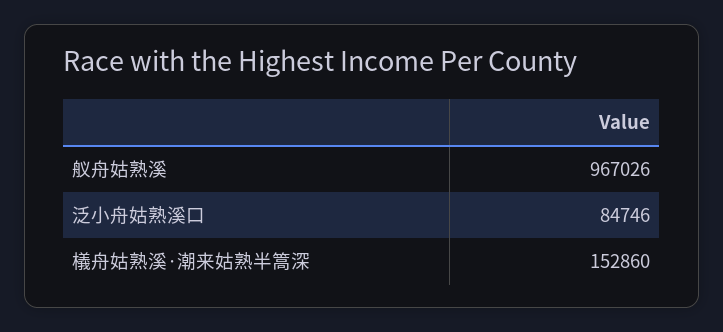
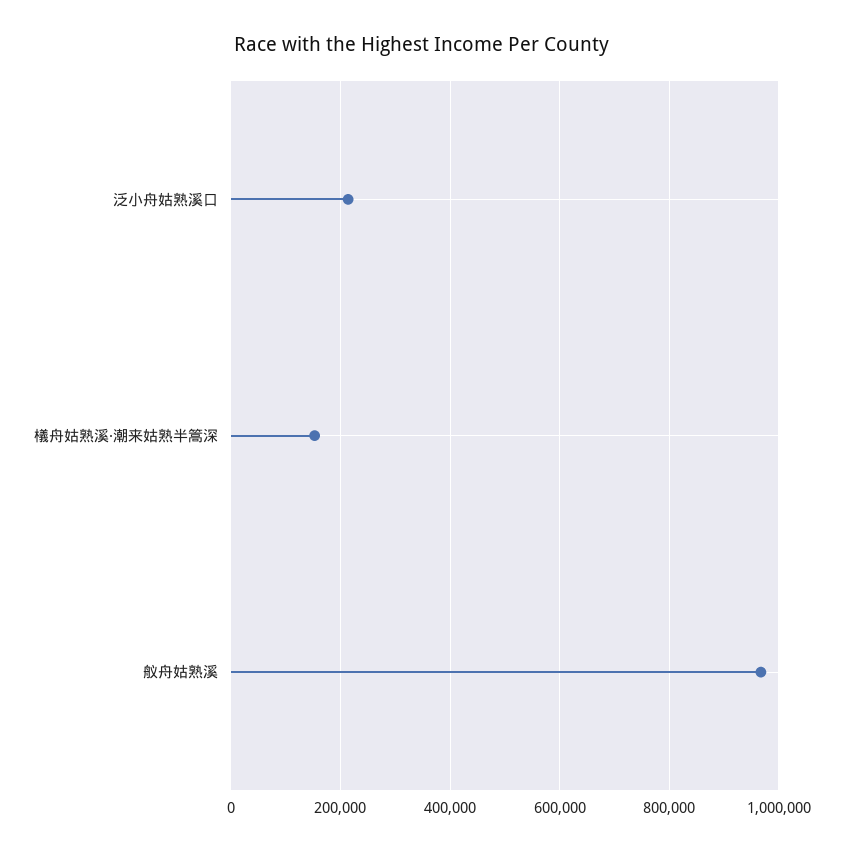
泛小舟姑熟溪口: 84746 -> 220000

